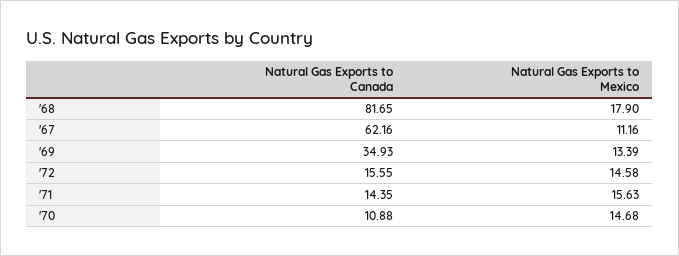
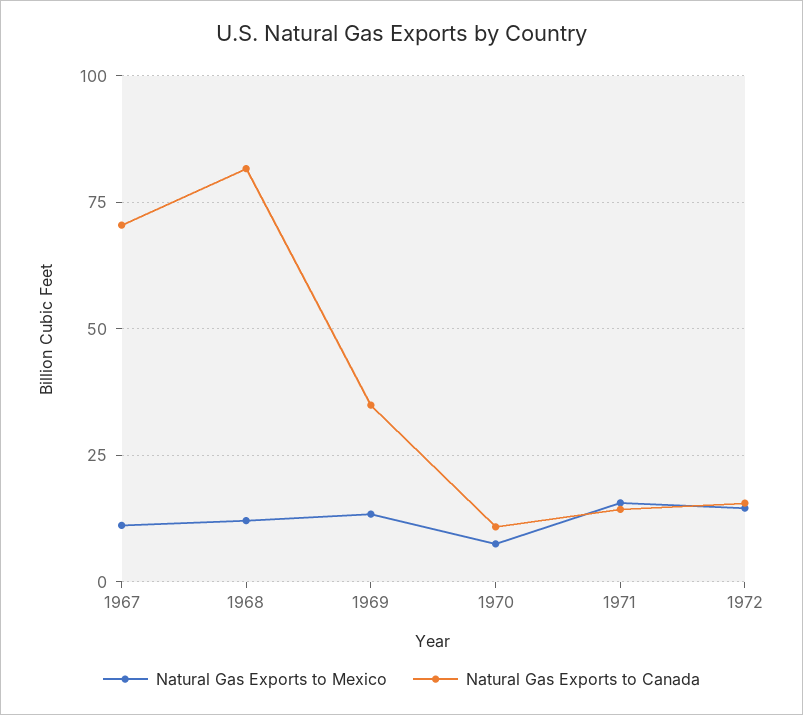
Natural Gas Exports to Mexico, '68: 17.9 -> 12.5
Natural Gas Exports to Canada, '67: 62.16 -> 70
Natural Gas Exports to Mexico, '70: 14.68 -> 7.5

